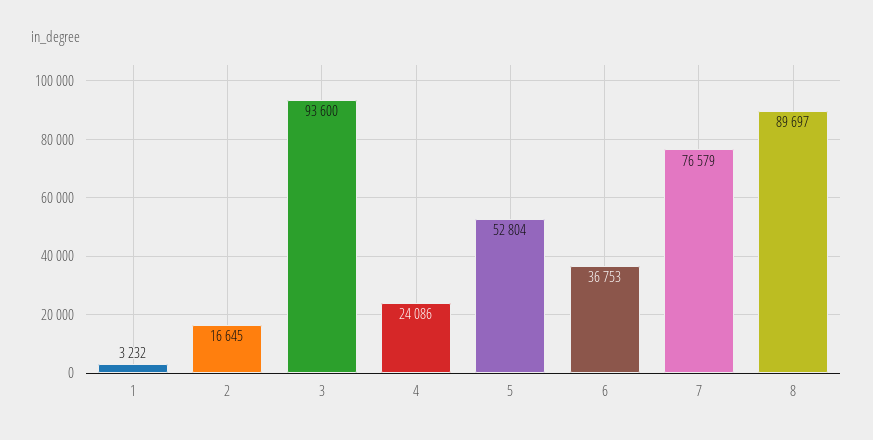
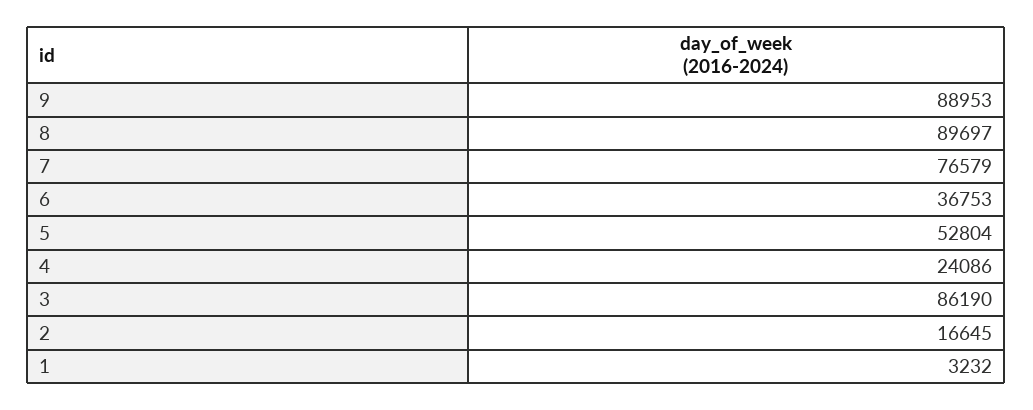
3: 93600 -> 86190
9: none -> 88953

